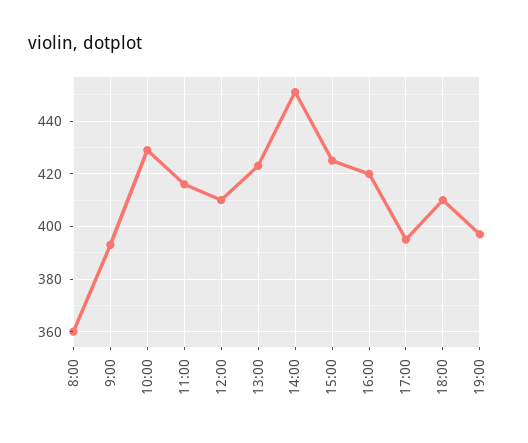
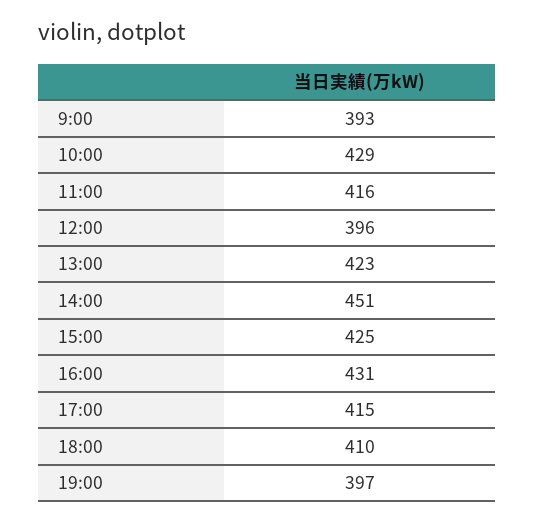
8:00: 360 -> none
12:00: 410 -> 396
16:00: 420 -> 431
17:00: 395 -> 415

